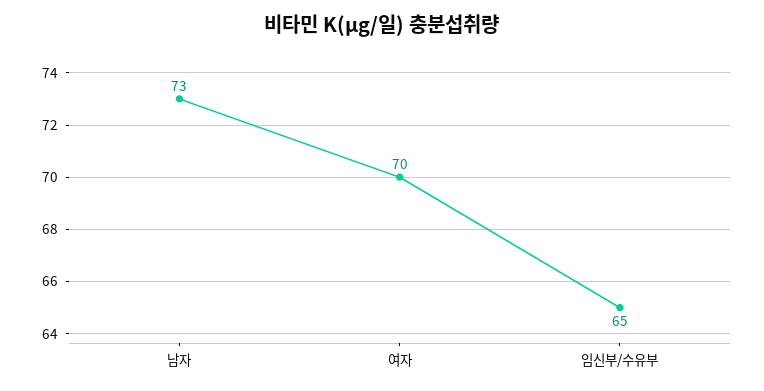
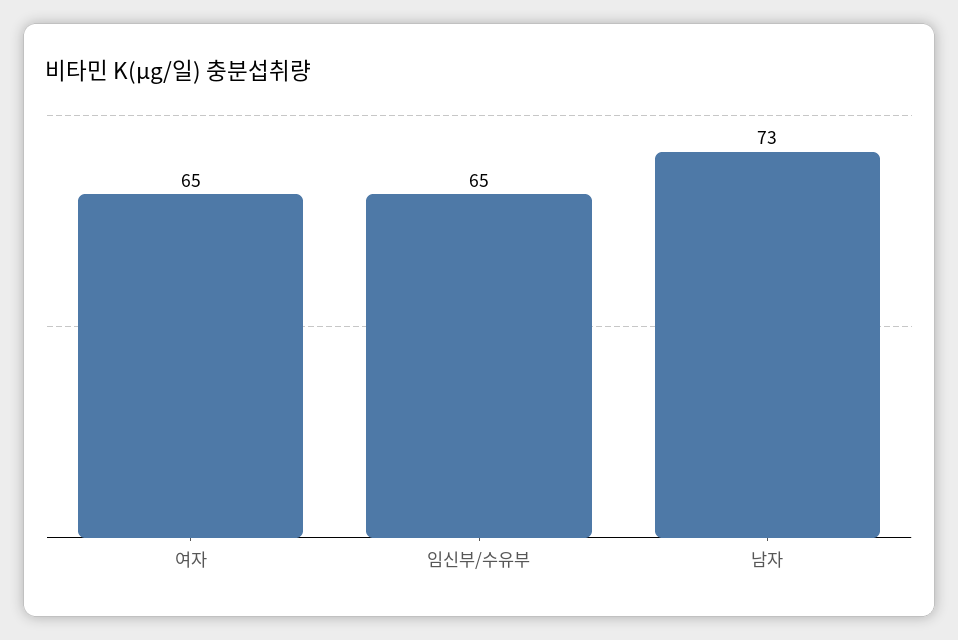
여자: 70 -> 65

